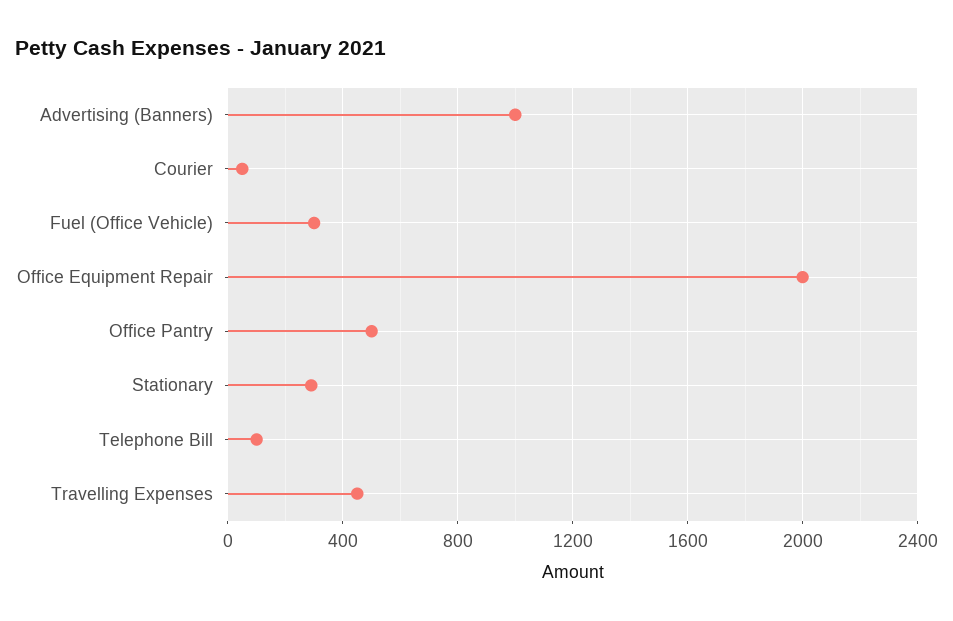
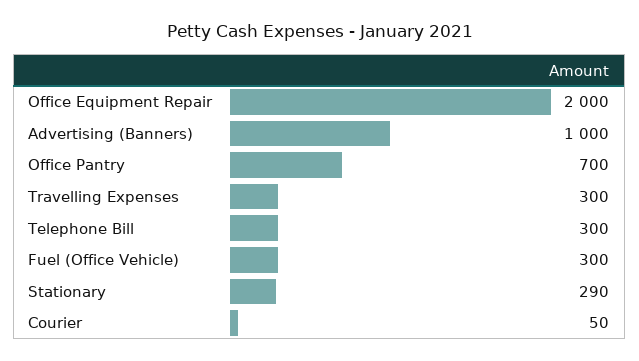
Office Pantry: 500 -> 700
Telephone Bill: 100 -> 300
Travelling Expenses: 450 -> 300

